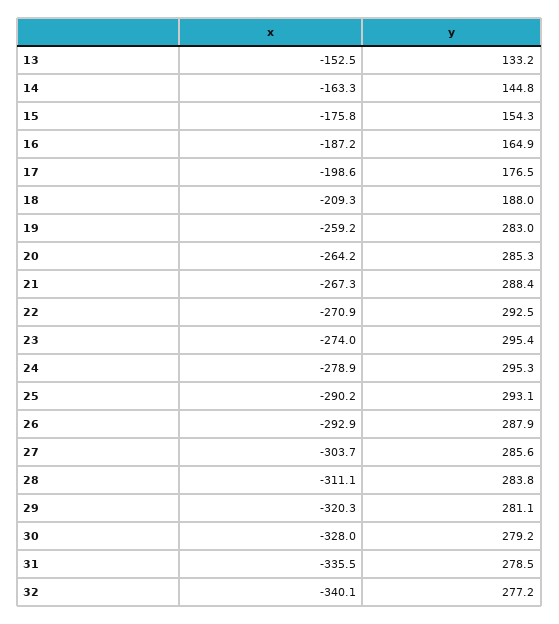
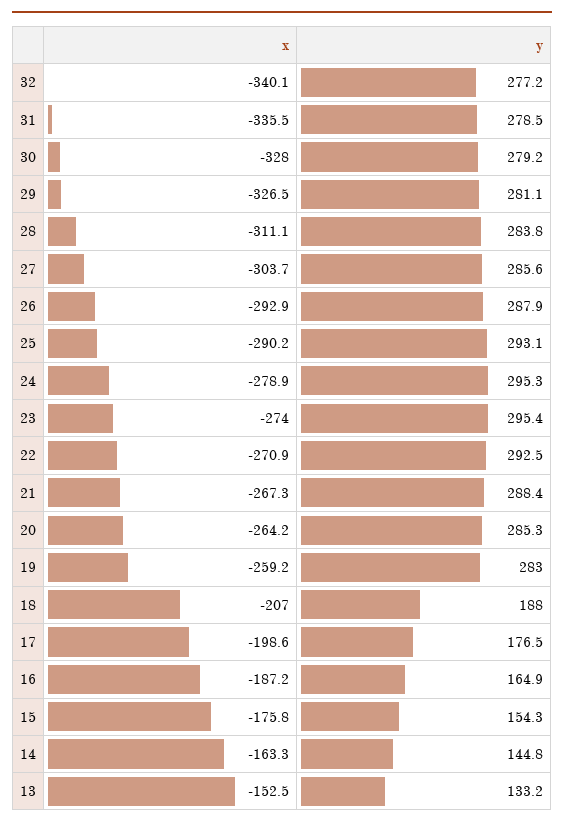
x, 18: -209.3 -> -207
x, 29: -320.3 -> -326.5

